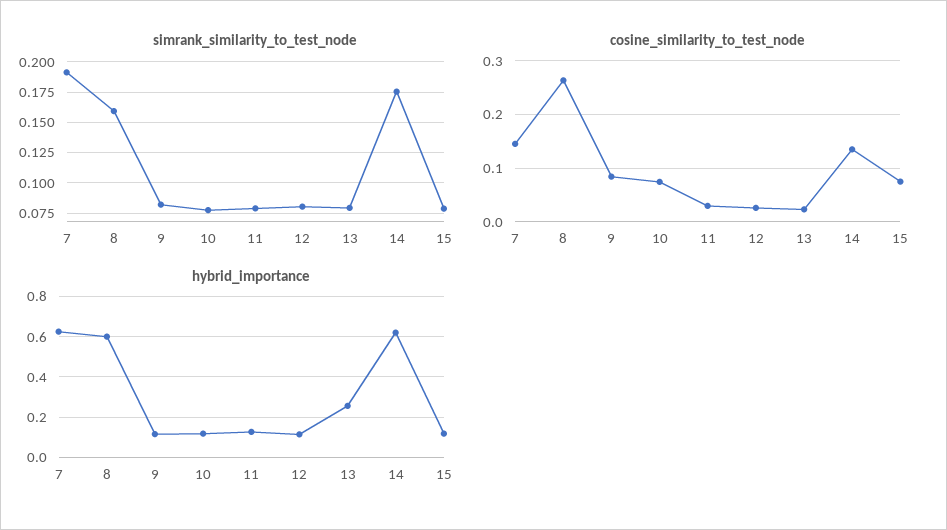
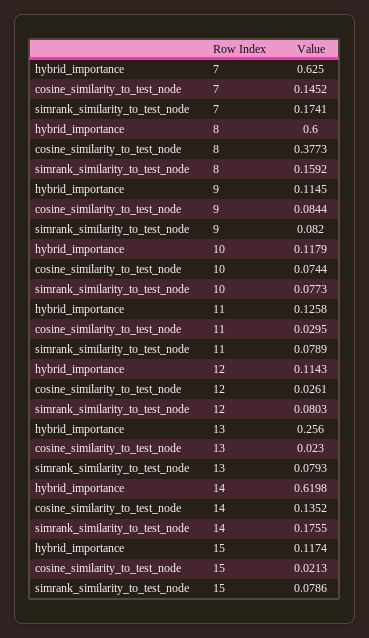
simrank_similarity_to_test_node, 7: 0.19 -> 0.1741
cosine_similarity_to_test_node, 8: 0.26 -> 0.3773
cosine_similarity_to_test_node, 15: 0.08 -> 0.0213

